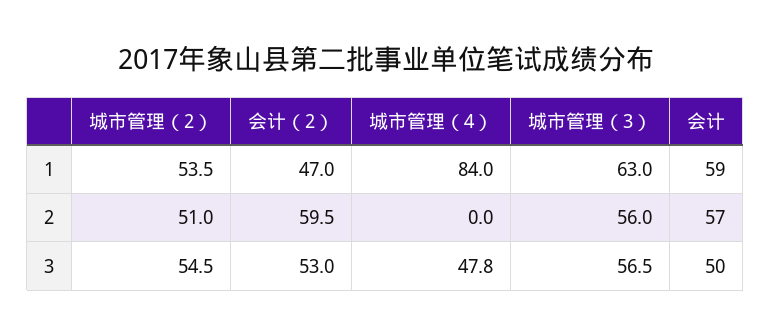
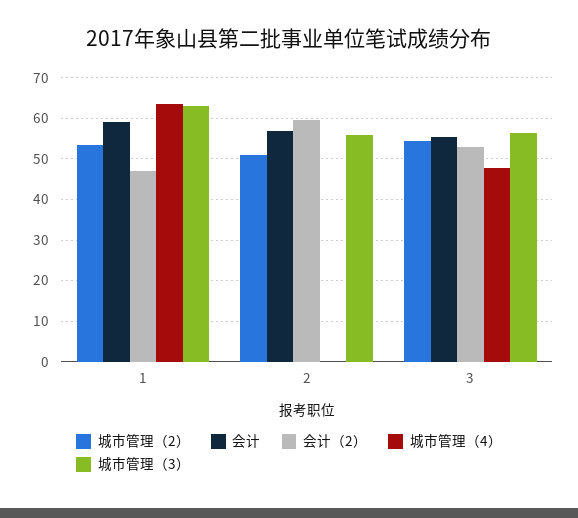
城市管理（4）, 1: 84 -> 64
会计, 3: 50 -> 56

